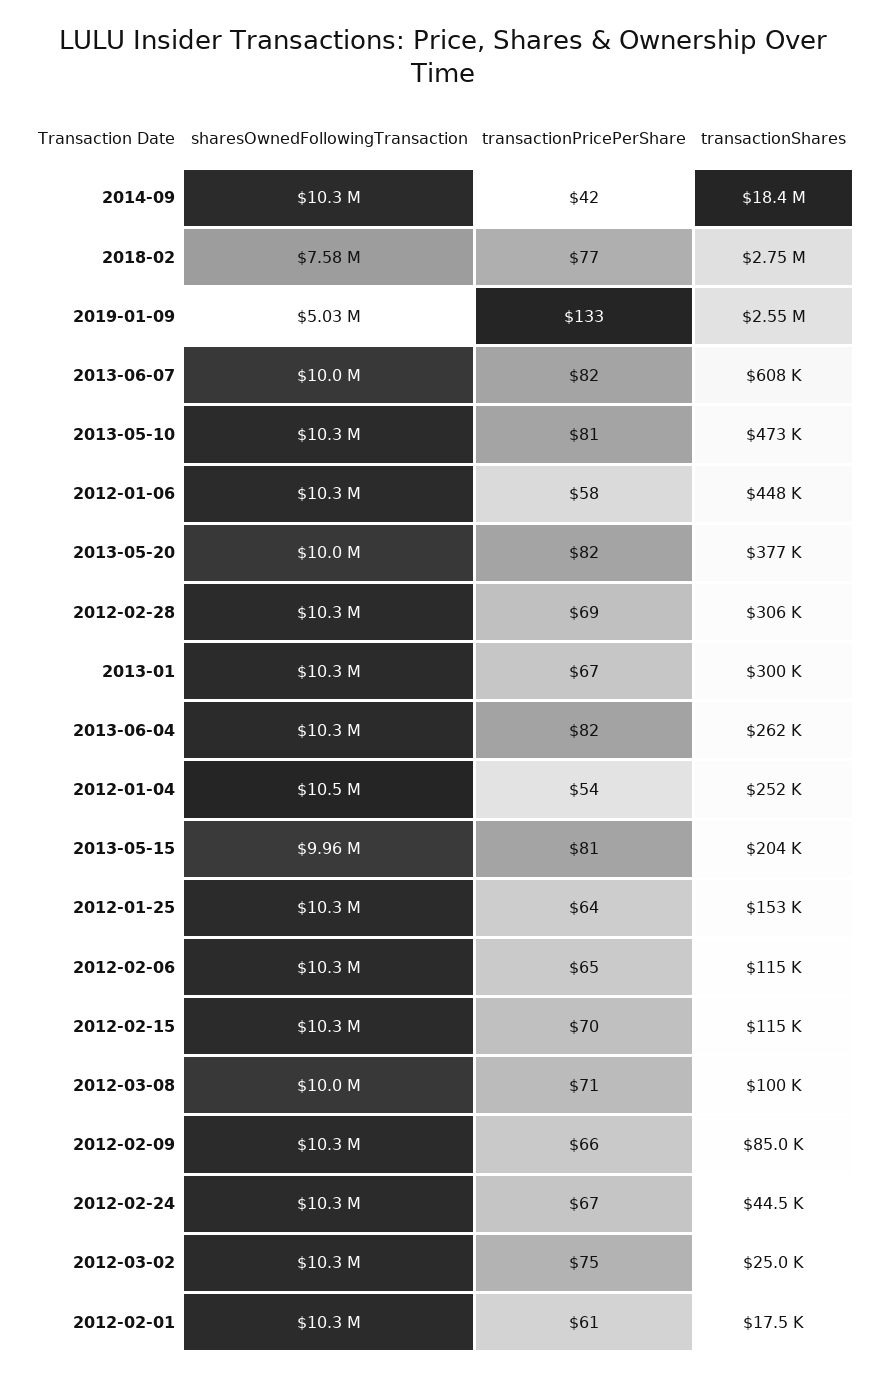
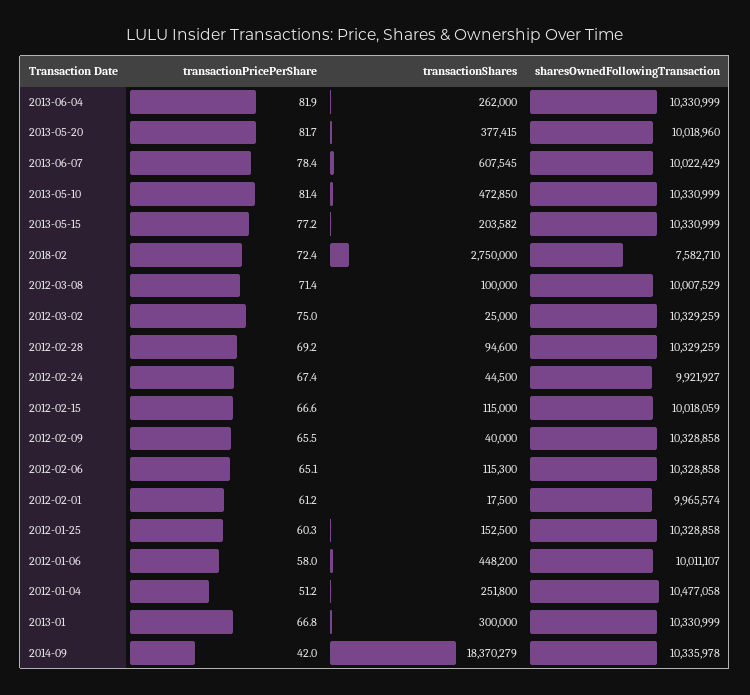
transactionPricePerShare, 2018-02: 77 -> 72.4
sharesOwnedFollowingTransaction, 2019-01-09: 5030000 -> none
transactionPricePerShare, 2019-01-09: 133 -> none
transactionShares, 2019-01-09: 2550000 -> none
transactionPricePerShare, 2013-06-07: 82 -> 78.4
sharesOwnedFollowingTransaction, 2012-01-06: 10300000 -> 10011107
transactionShares, 2012-02-28: 306000 -> 94600
transactionPricePerShare, 2012-01-04: 54 -> 51.2
sharesOwnedFollowingTransaction, 2013-05-15: 9960000 -> 10330999
transactionPricePerShare, 2013-05-15: 81 -> 77.2
transactionPricePerShare, 2012-01-25: 64 -> 60.3
sharesOwnedFollowingTransaction, 2012-02-15: 10300000 -> 10018059
transactionPricePerShare, 2012-02-15: 70 -> 66.6
transactionShares, 2012-02-09: 85000 -> 40000
sharesOwnedFollowingTransaction, 2012-02-24: 10300000 -> 9921927
sharesOwnedFollowingTransaction, 2012-02-01: 10300000 -> 9965574

